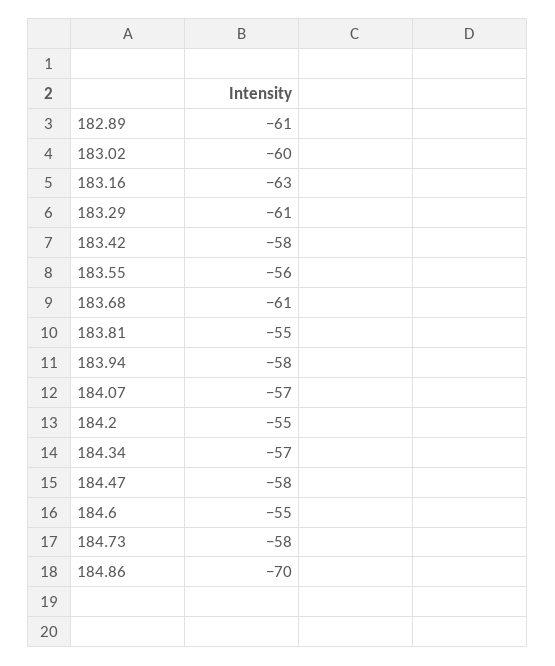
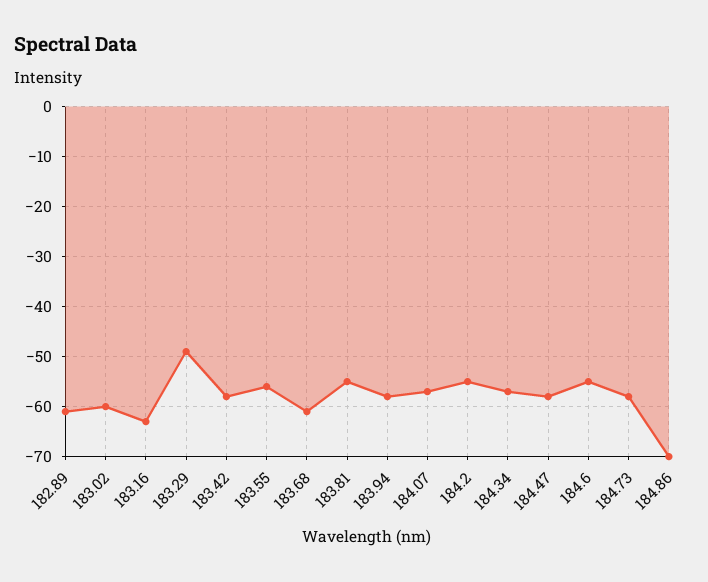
183.29: -61 -> -50

